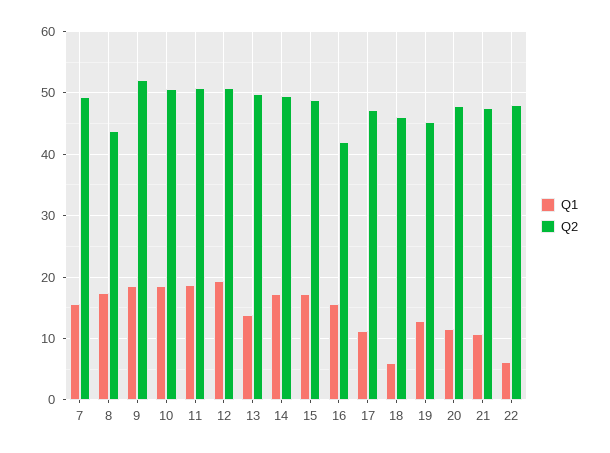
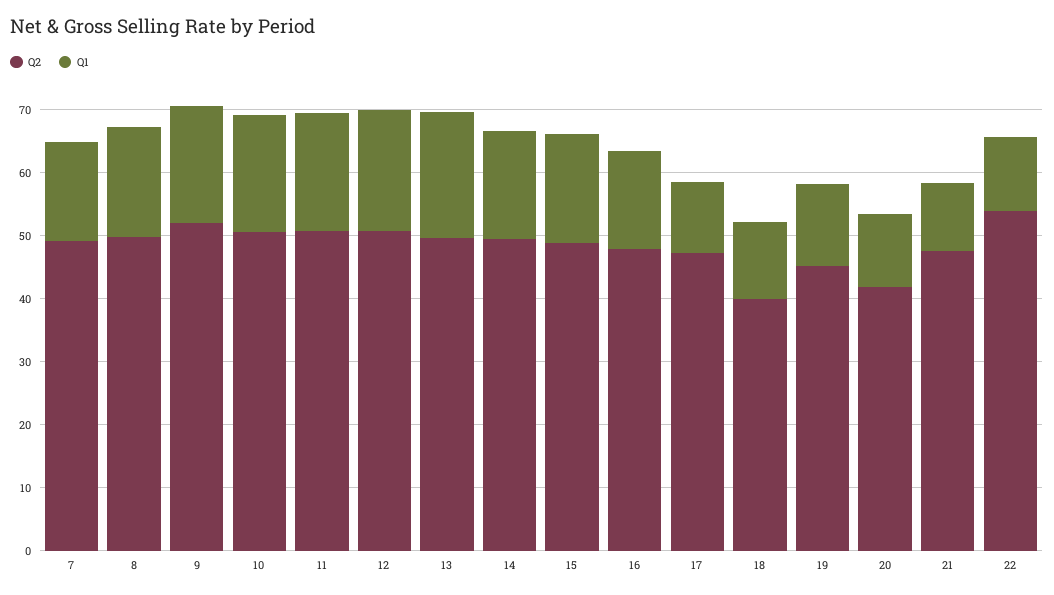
Q2, 8: 44 -> 50
Q1, 13: 14 -> 20
Q2, 16: 42 -> 48
Q1, 18: 6 -> 12
Q2, 18: 46 -> 40
Q2, 20: 48 -> 42
Q1, 22: 6 -> 12
Q2, 22: 48 -> 54

